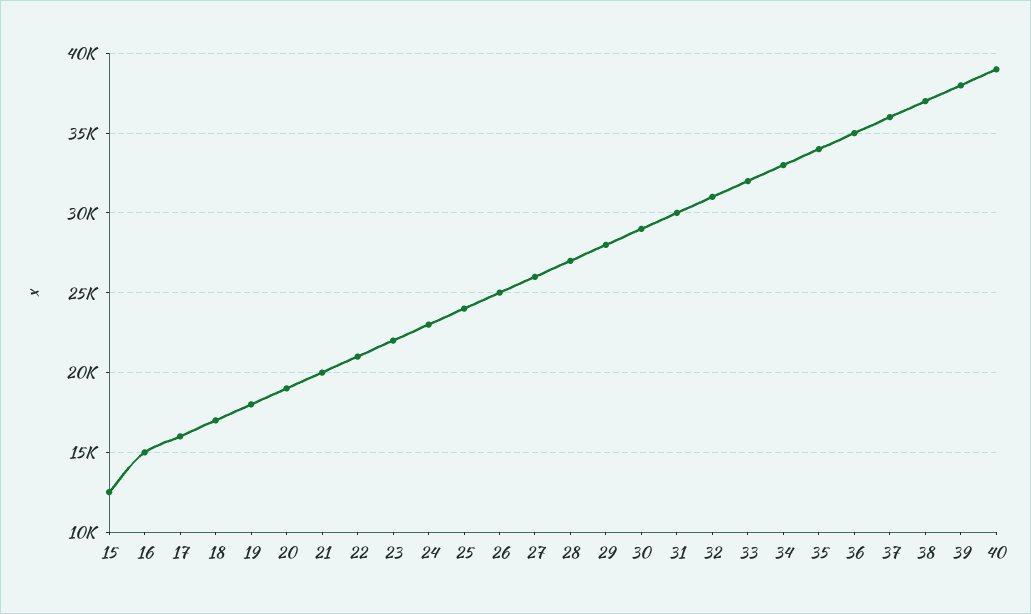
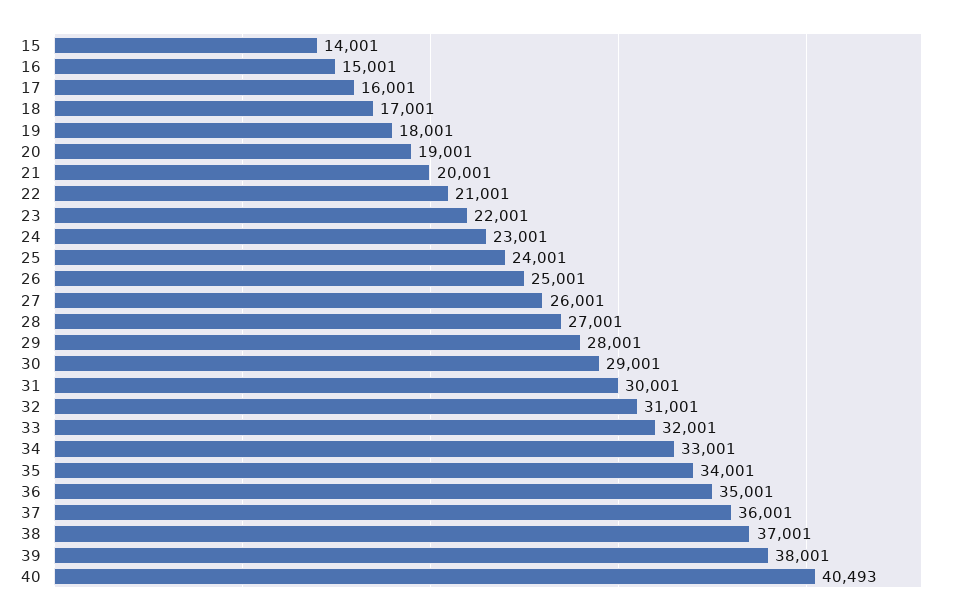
15: 12500 -> 14001
40: 39000 -> 40493

